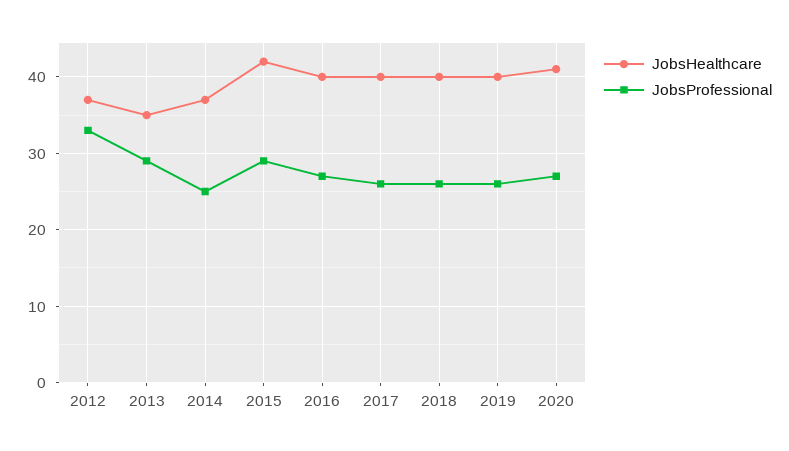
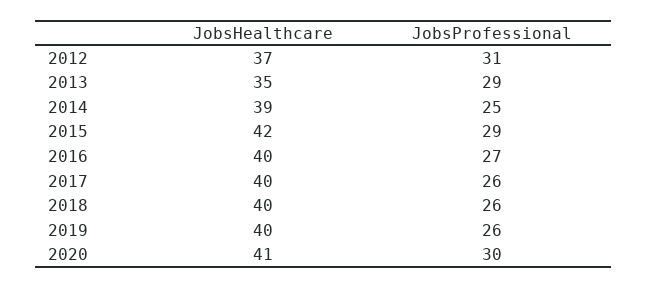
JobsProfessional, 2012: 33 -> 31
JobsHealthcare, 2014: 37 -> 39
JobsProfessional, 2020: 27 -> 30

